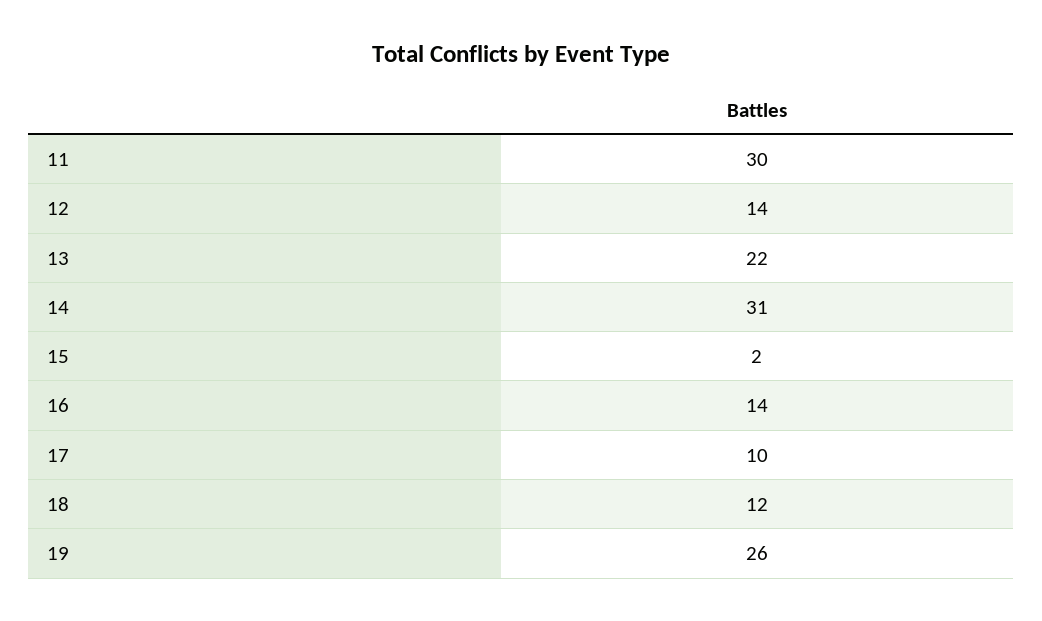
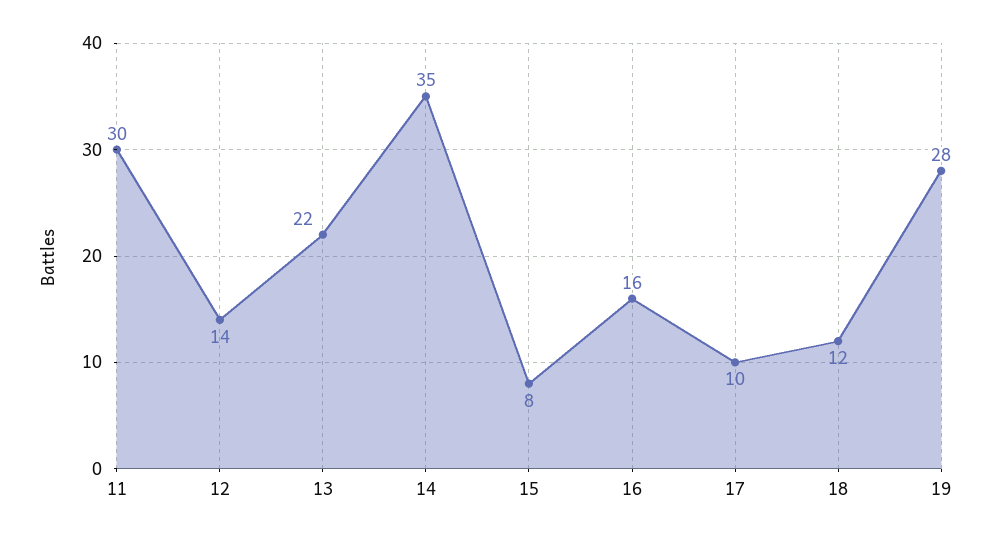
14: 31 -> 35
15: 2 -> 8
16: 14 -> 16
19: 26 -> 28

